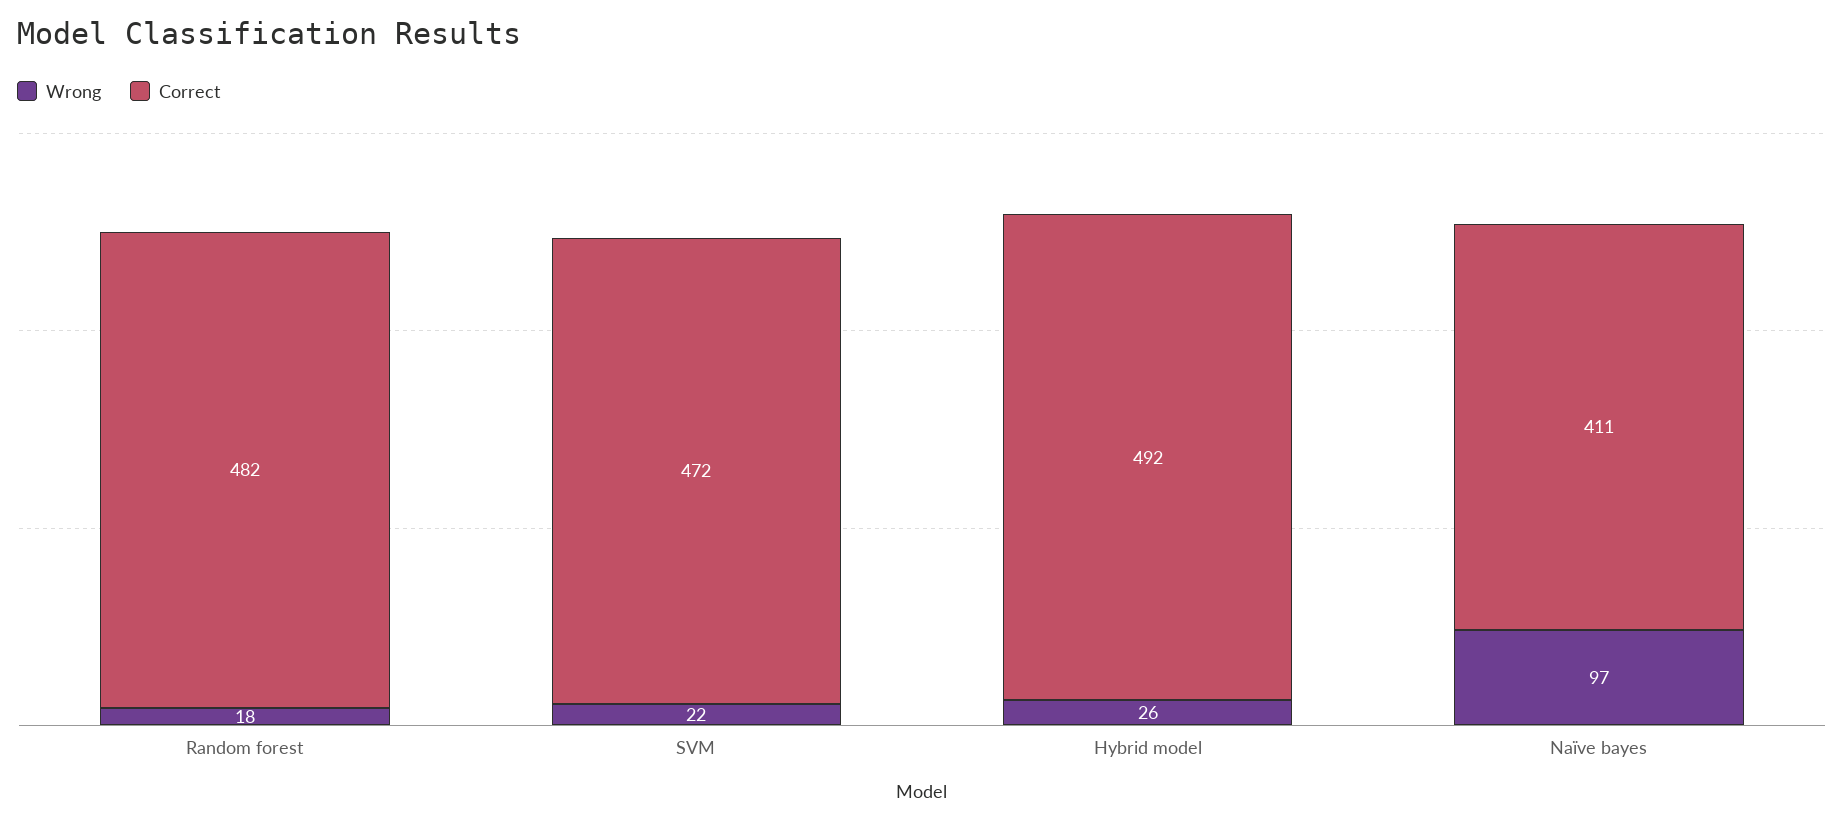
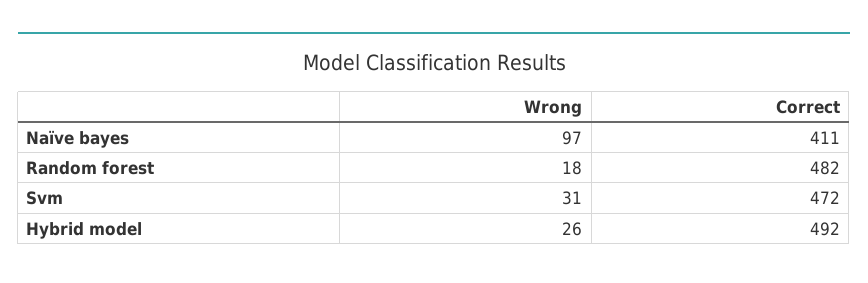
Wrong, SVM: 22 -> 31

